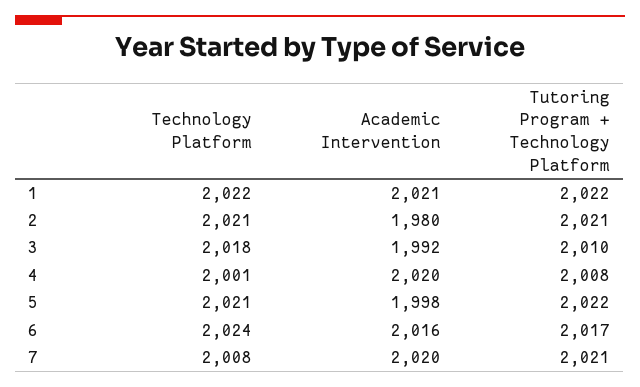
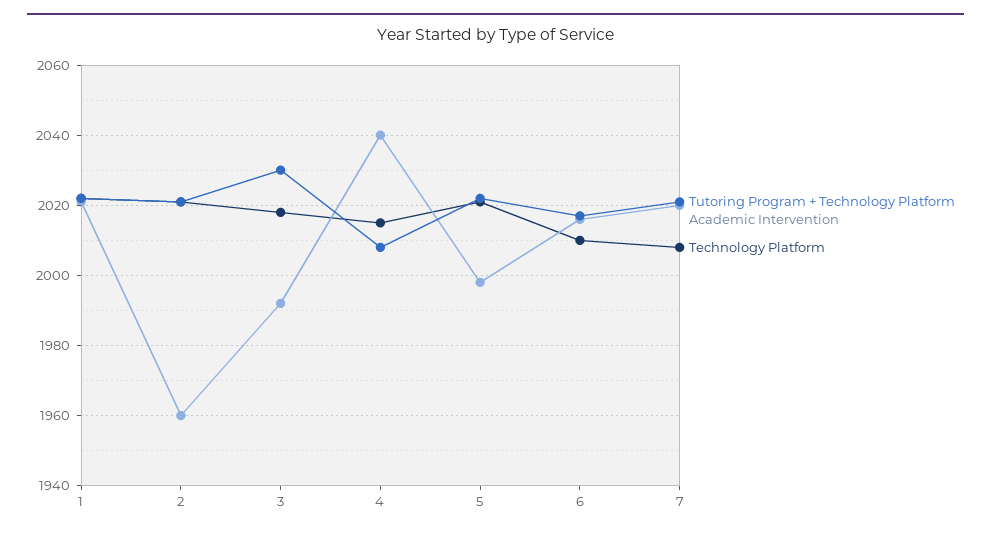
Academic Intervention, 2: 1980 -> 1960
Tutoring Program + Technology Platform, 3: 2010 -> 2030
Technology Platform, 4: 2001 -> 2015
Academic Intervention, 4: 2020 -> 2040
Technology Platform, 6: 2024 -> 2010

